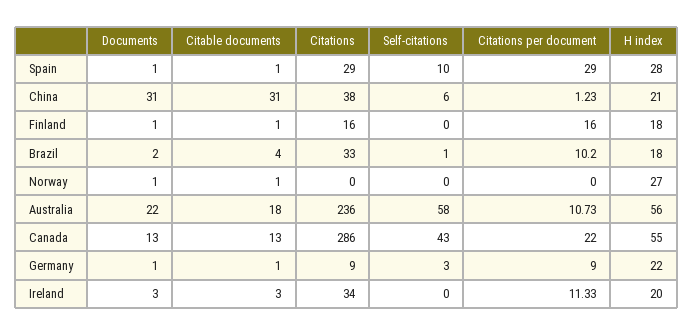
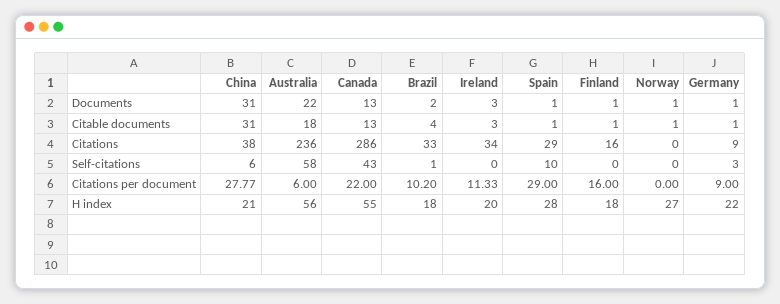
Citations per document, China: 1.23 -> 27.77
Citations per document, Australia: 10.73 -> 6

